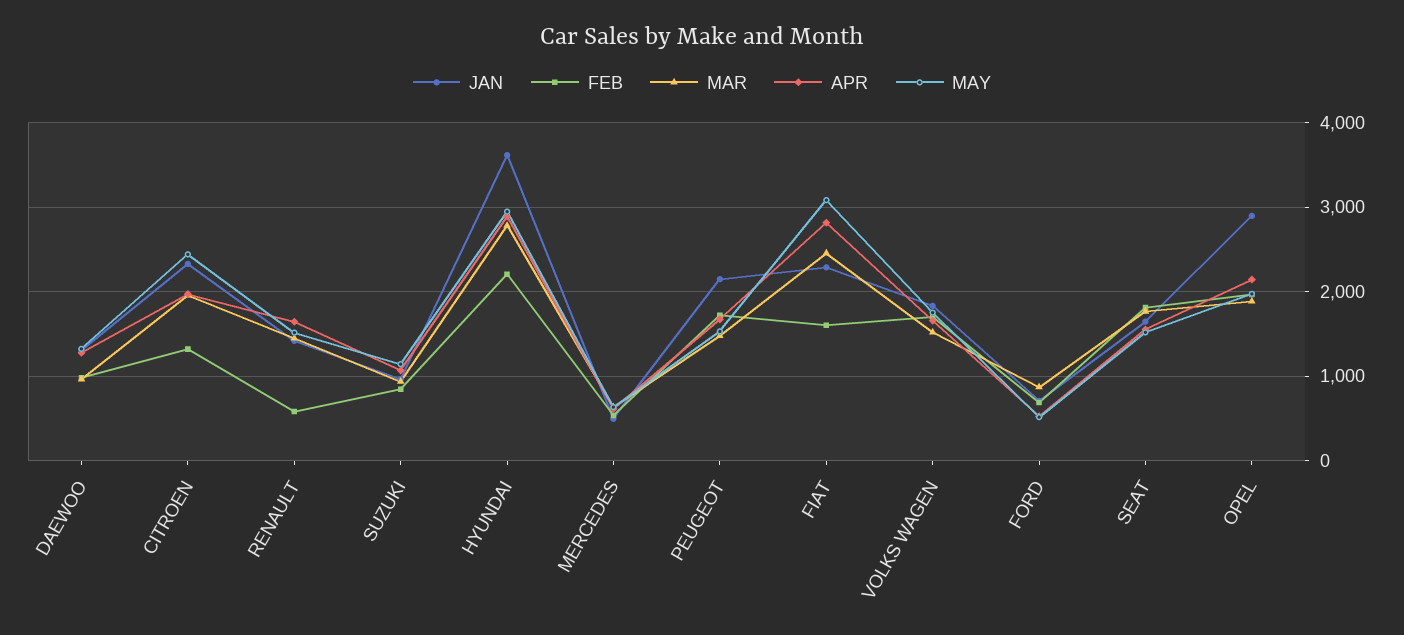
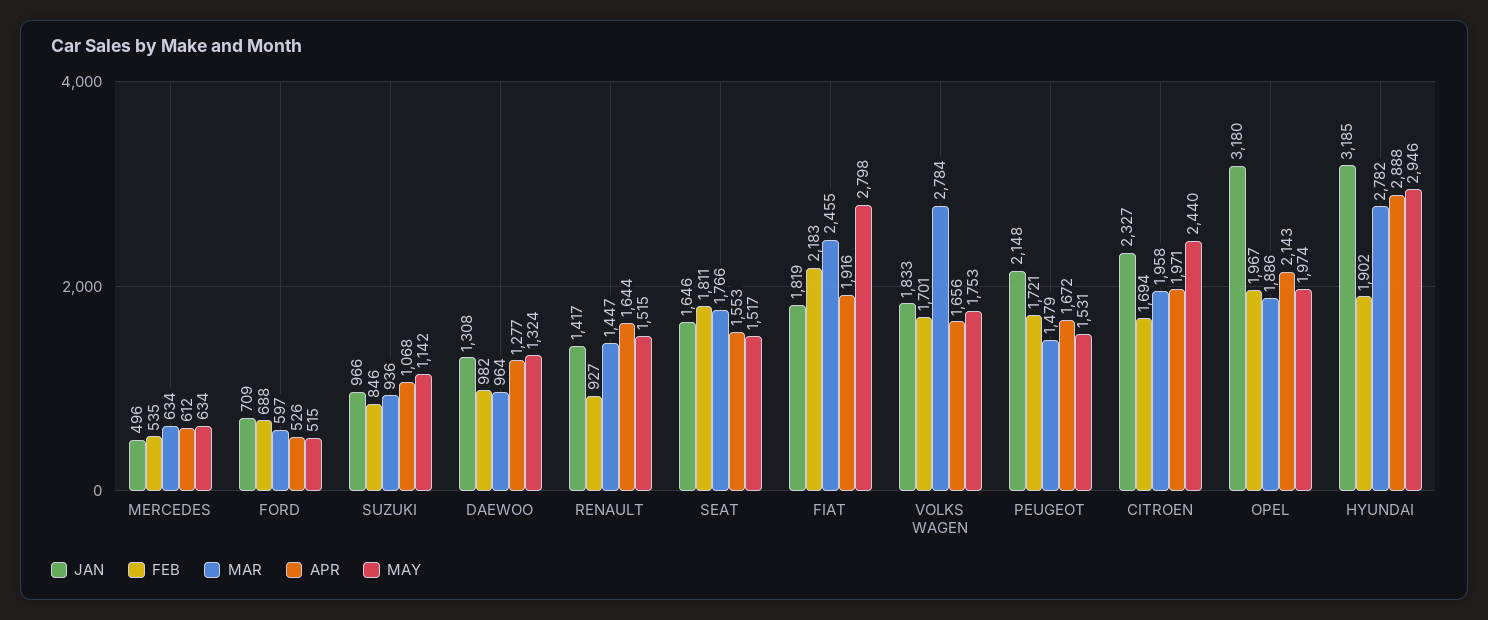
FEB, CITROEN: 1300 -> 1694
FEB, RENAULT: 600 -> 927
JAN, HYUNDAI: 3600 -> 3185
FEB, HYUNDAI: 2200 -> 1902
JAN, FIAT: 2300 -> 1819
FEB, FIAT: 1600 -> 2183
APR, FIAT: 2800 -> 1916
MAY, FIAT: 3100 -> 2798
MAR, VOLKS WAGEN: 1500 -> 2784
MAR, FORD: 900 -> 597
JAN, OPEL: 2900 -> 3180

